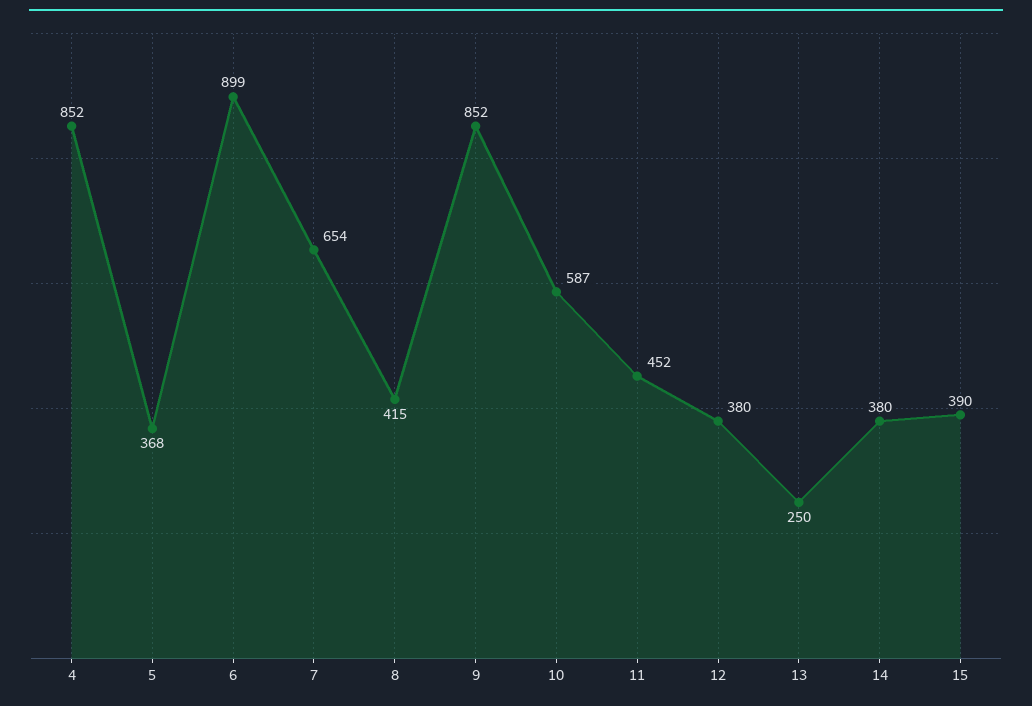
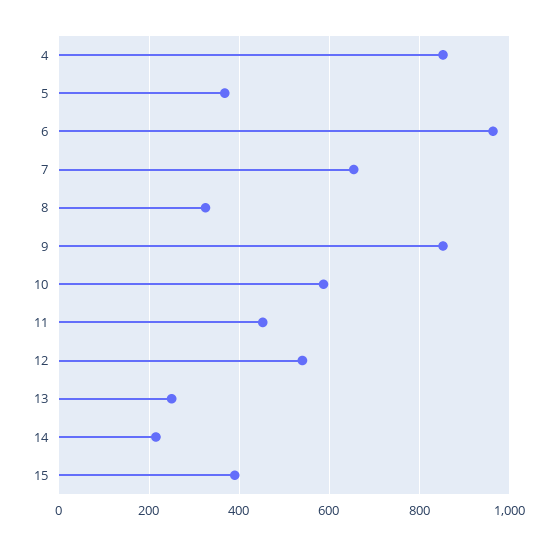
6: 899 -> 960
8: 415 -> 320
12: 380 -> 540
14: 380 -> 220

